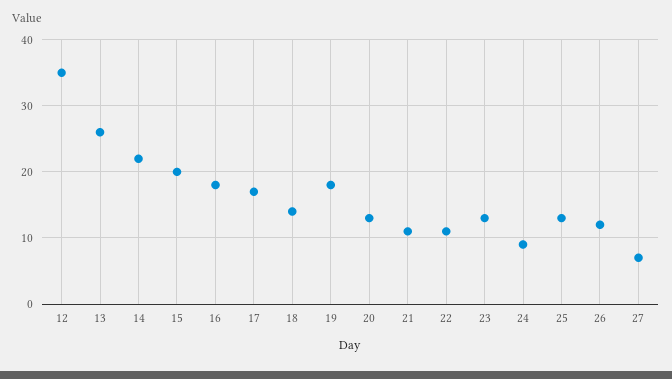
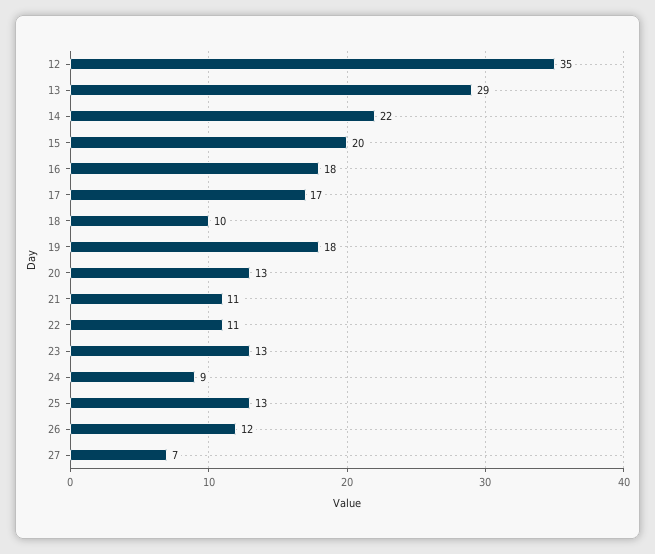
13: 26 -> 29
18: 14 -> 10

